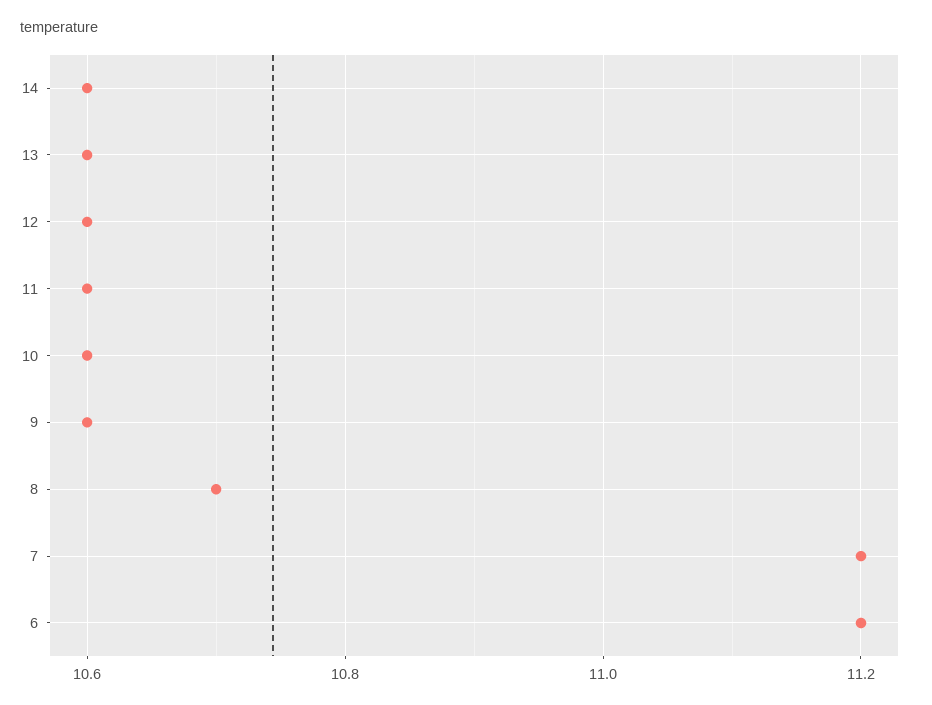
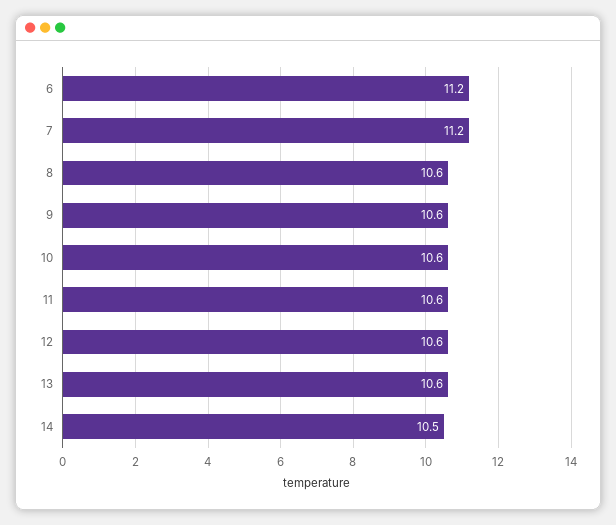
14: 10.6 -> 10.5
8: 10.7 -> 10.6

